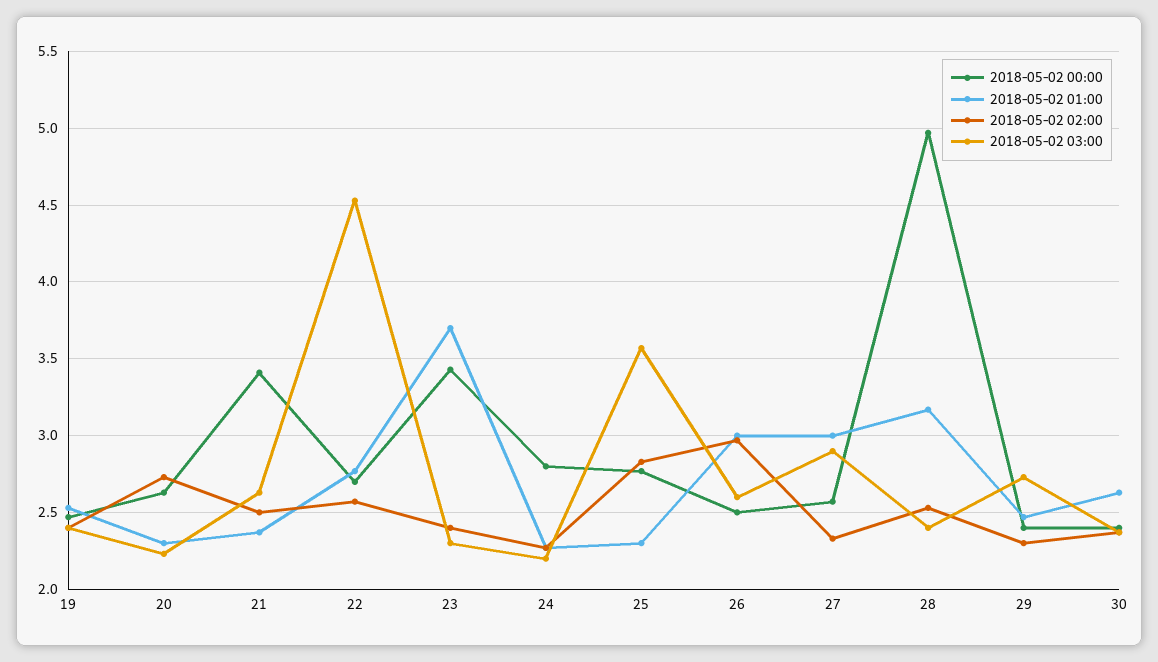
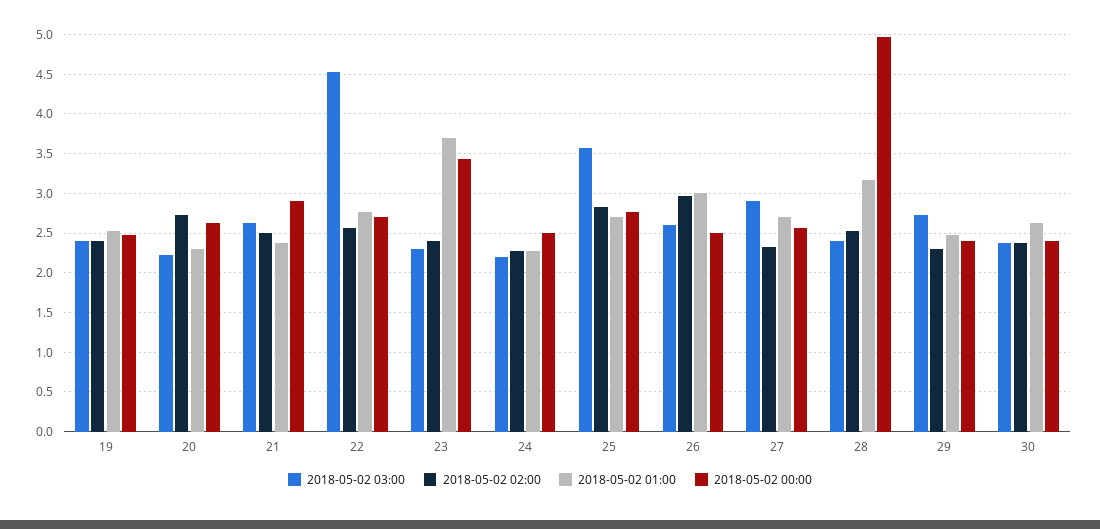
2018-05-02 00:00, 21: 3.4 -> 2.9
2018-05-02 00:00, 24: 2.8 -> 2.5
2018-05-02 01:00, 25: 2.3 -> 2.7
2018-05-02 01:00, 27: 3 -> 2.7

